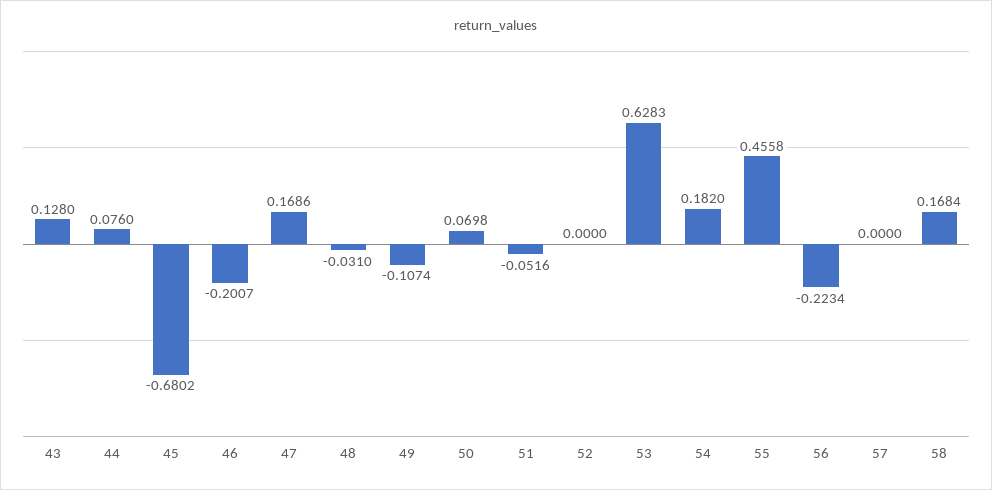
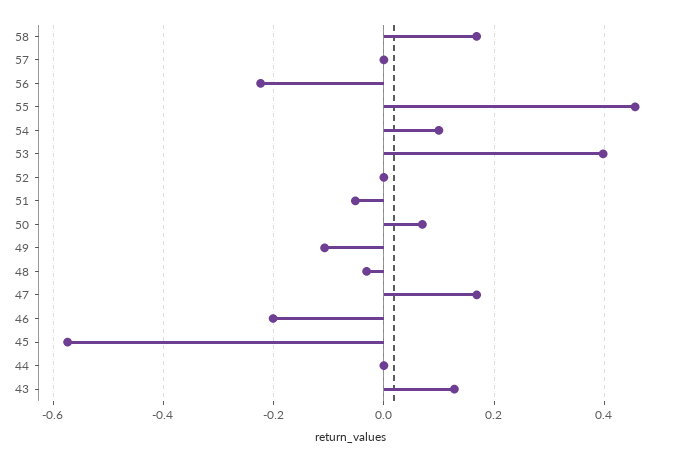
44: 0.076 -> 0
45: -0.6802 -> -0.58
53: 0.6283 -> 0.4
54: 0.182 -> 0.1

